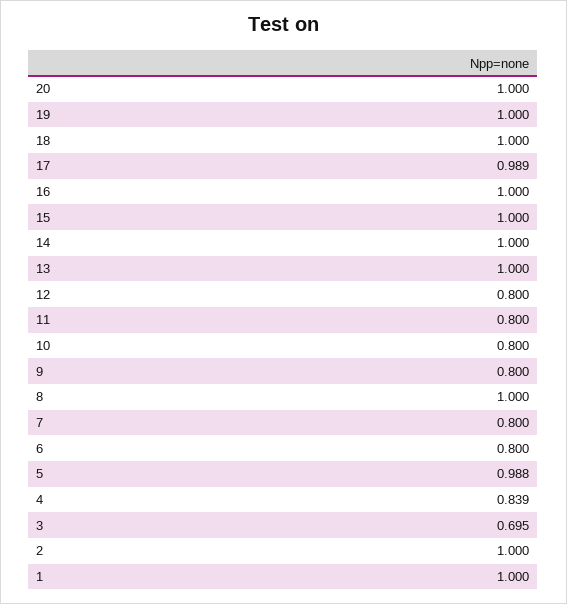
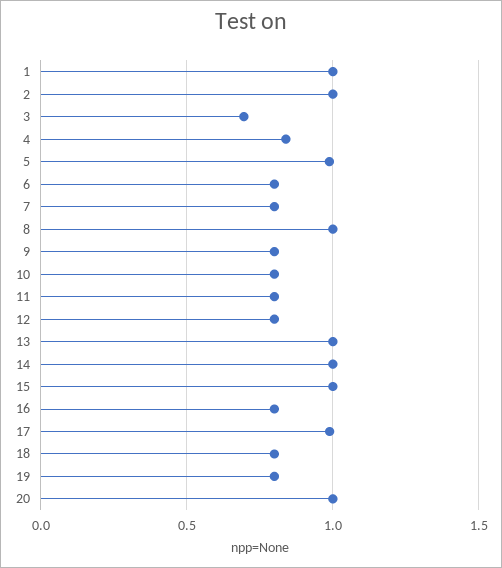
19: 1 -> 0.8
18: 1 -> 0.8
16: 1 -> 0.8

